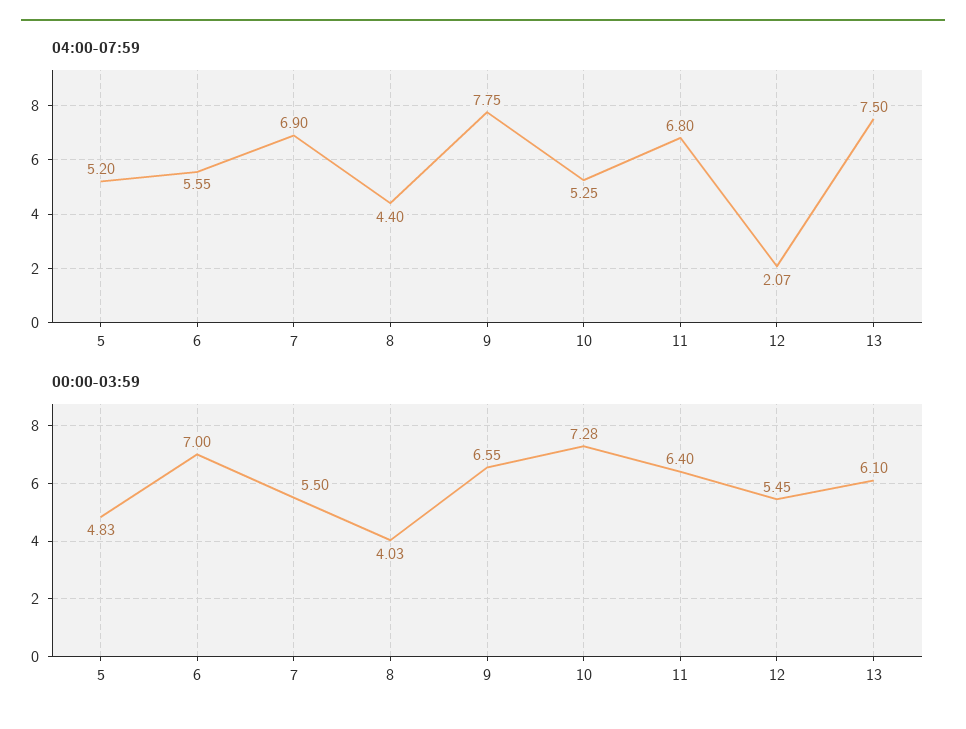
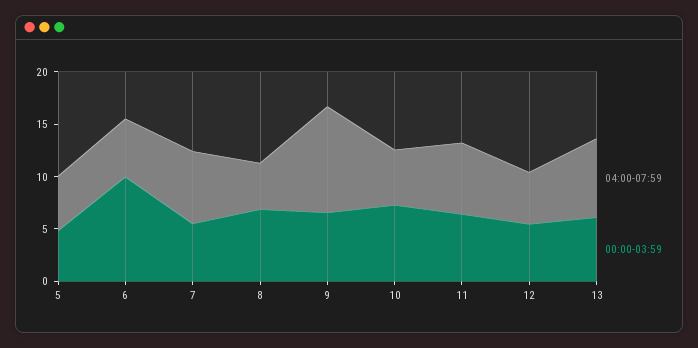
04:00-07:59, 9: 7.75 -> 10
04:00-07:59, 12: 2.07 -> 5
00:00-03:59, 6: 7 -> 10
00:00-03:59, 8: 4.03 -> 7

